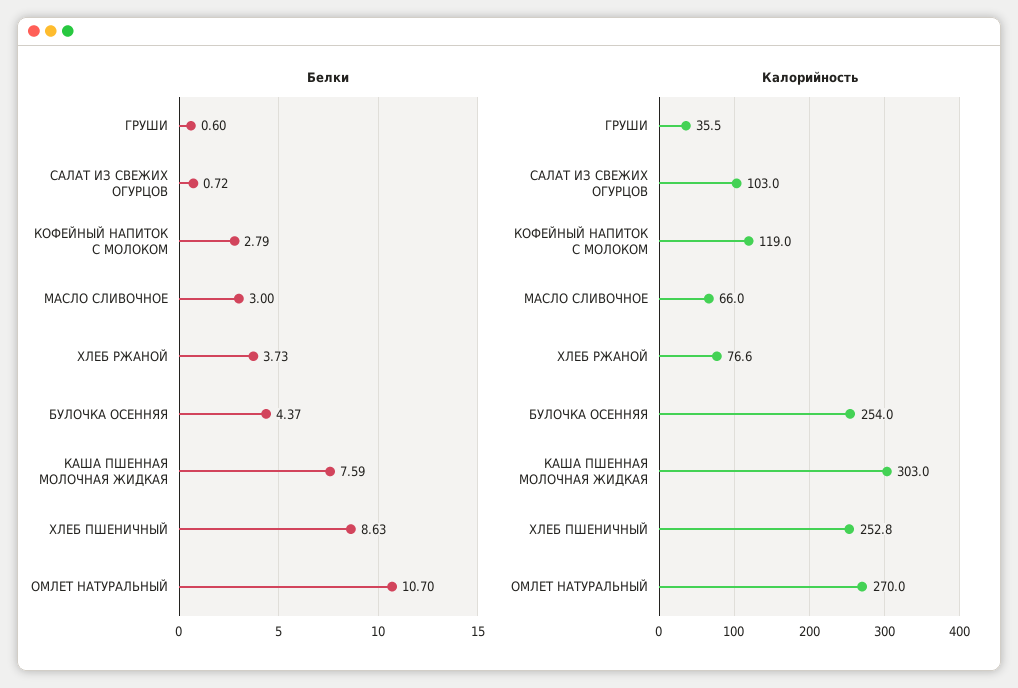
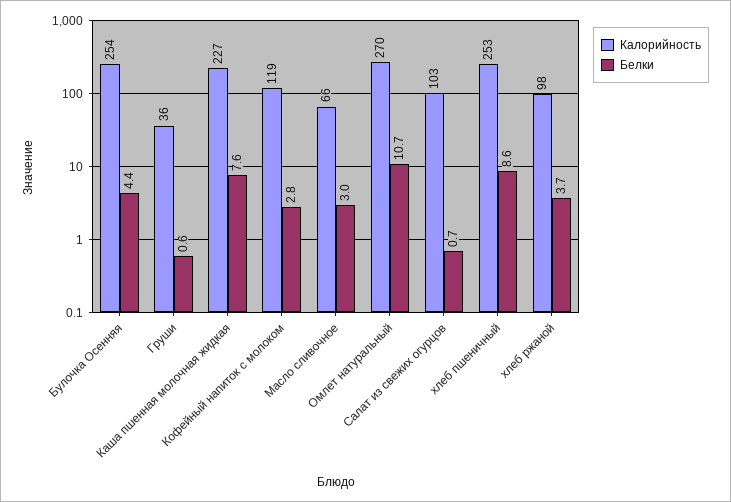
Калорийность, ХЛЕБ РЖАНОЙ: 76.6 -> 98
Калорийность, КАША ПШЕННАЯ МОЛОЧНАЯ ЖИДКАЯ: 303 -> 227

